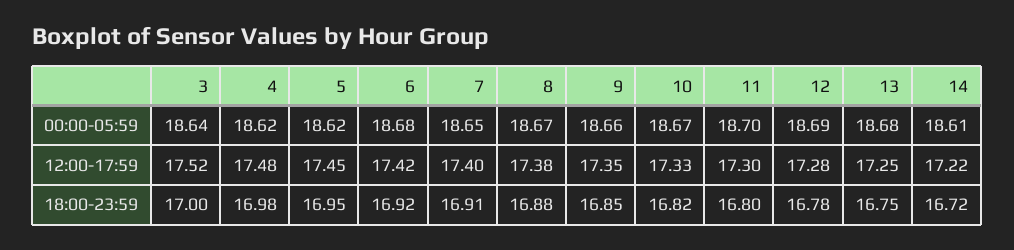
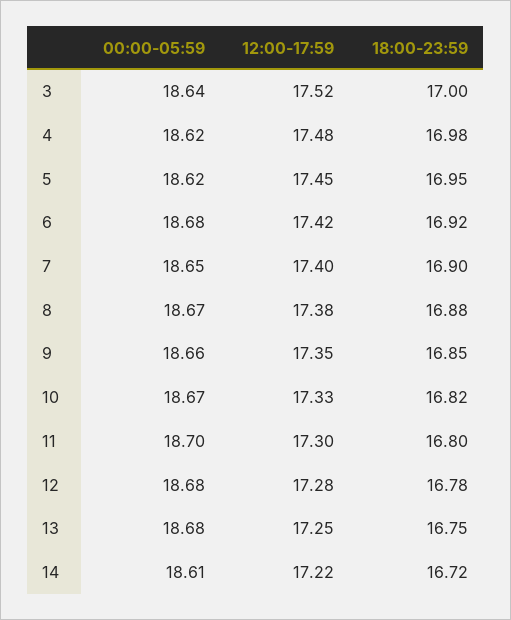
12, 00:00-05:59: 18.69 -> 18.68
7, 18:00-23:59: 16.91 -> 16.9

